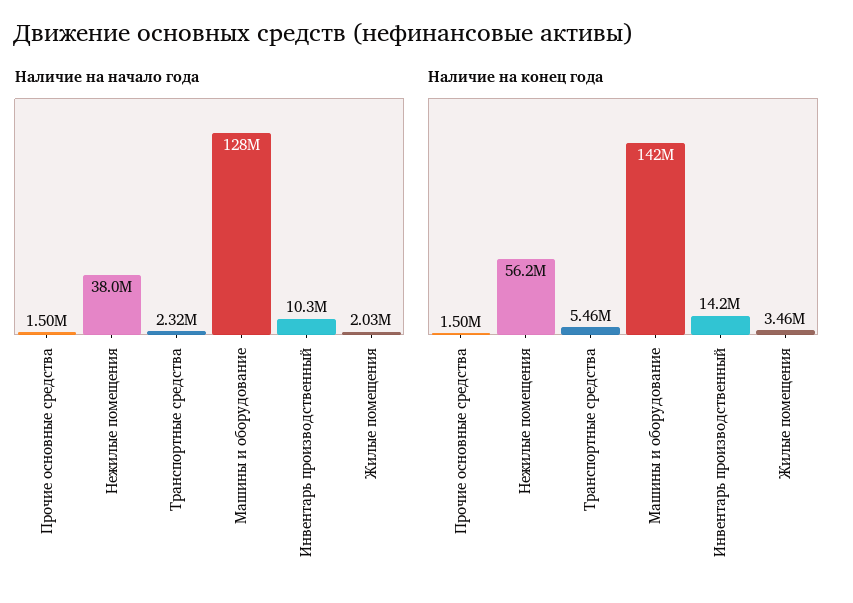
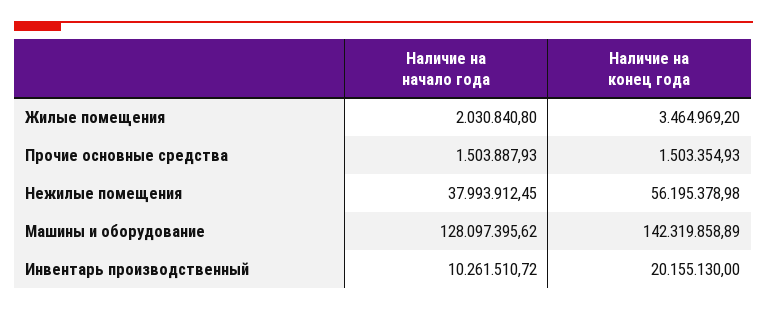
Наличие на начало года, Транспортные средства: 2320000 -> none
Наличие на конец года, Транспортные средства: 5460000 -> none
Наличие на конец года, Инвентарь производственный: 14200000 -> 20155130

